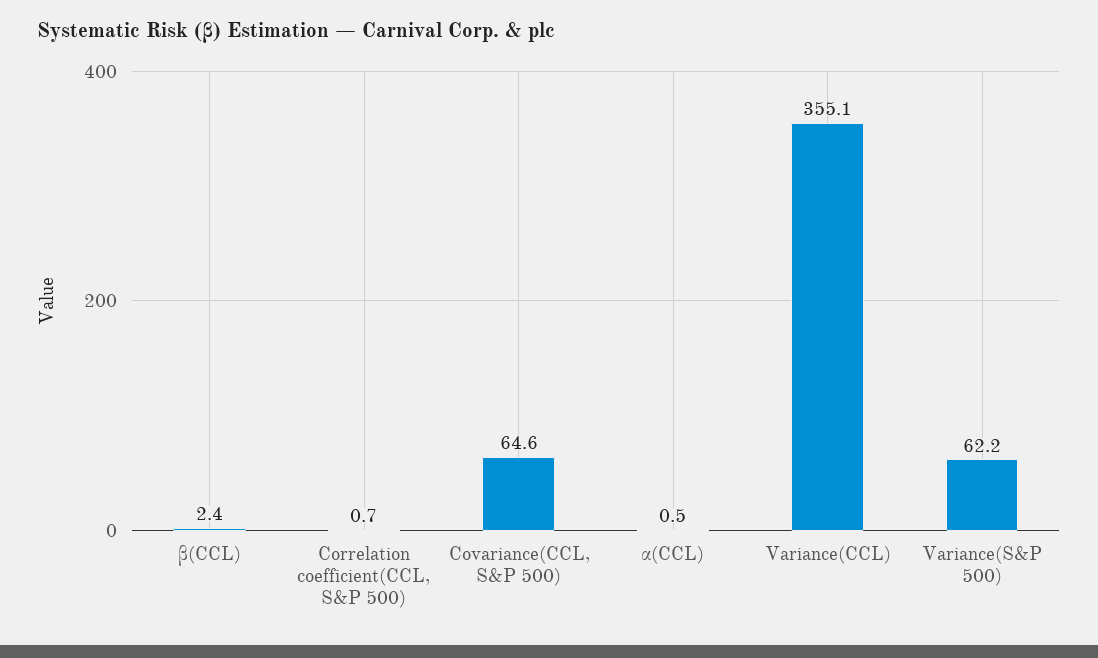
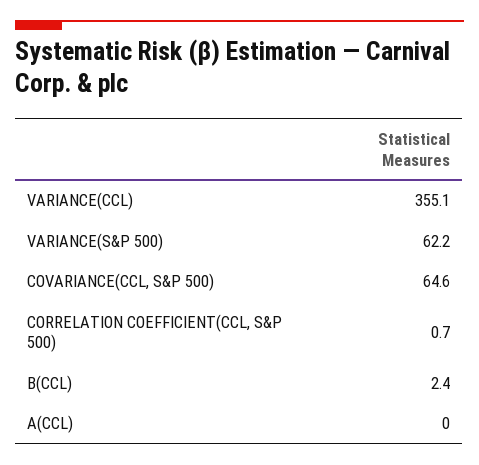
α(CCL): 0.5 -> 0

